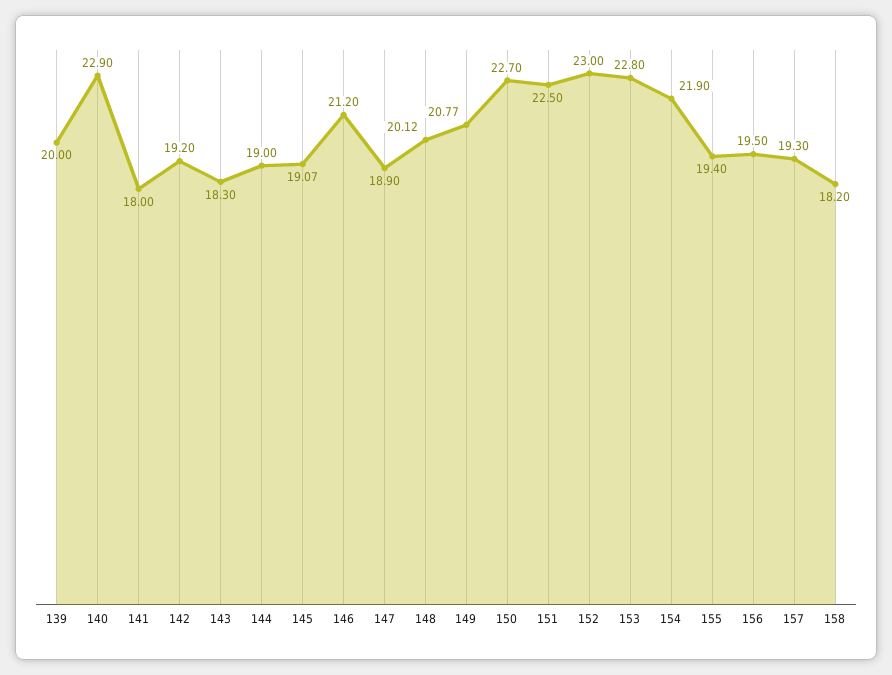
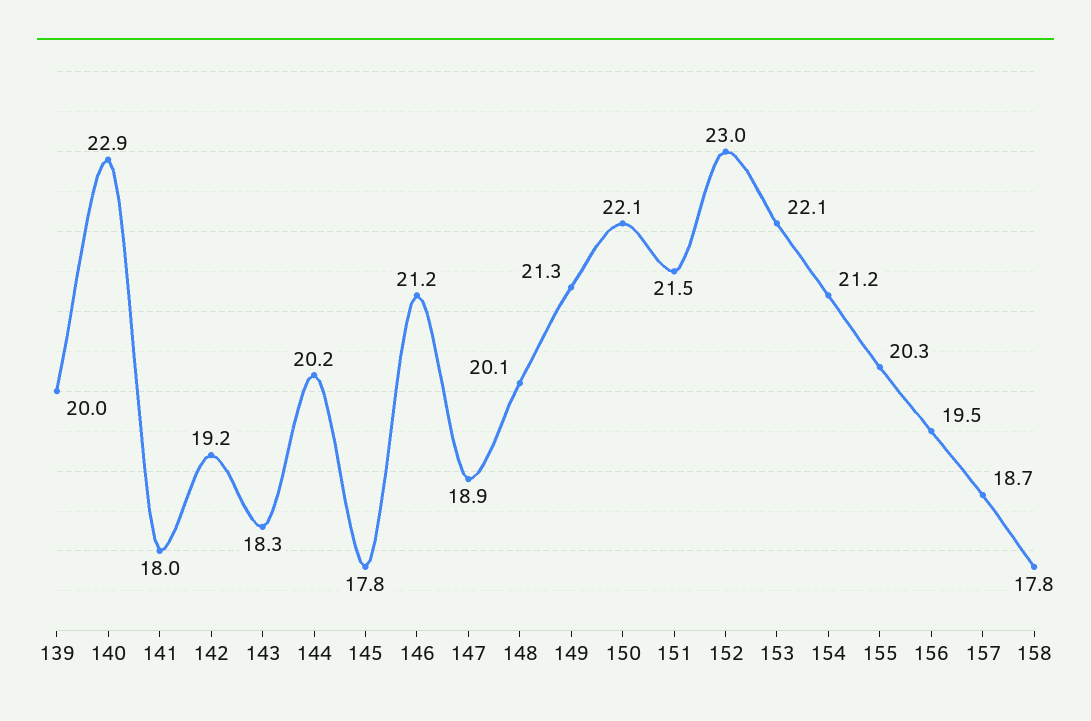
144: 19 -> 20.2
145: 19.07 -> 17.8
149: 20.77 -> 21.3
150: 22.7 -> 22.1
151: 22.5 -> 21.5
153: 22.8 -> 22.1
154: 21.9 -> 21.2
155: 19.4 -> 20.3
157: 19.3 -> 18.7
158: 18.2 -> 17.8

